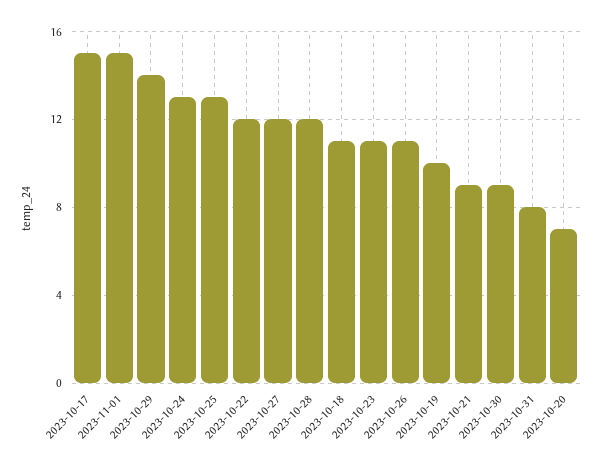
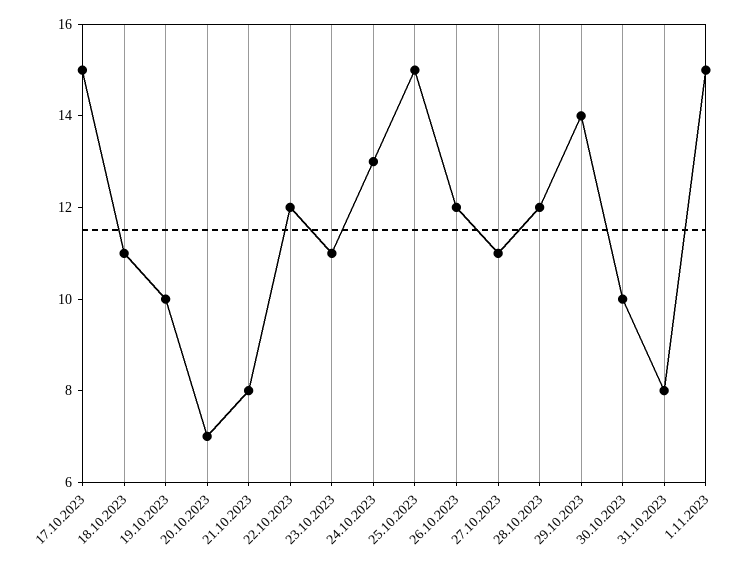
2023-10-25: 13 -> 15
2023-10-27: 12 -> 11
2023-10-26: 11 -> 12
2023-10-21: 9 -> 8
2023-10-30: 9 -> 10

